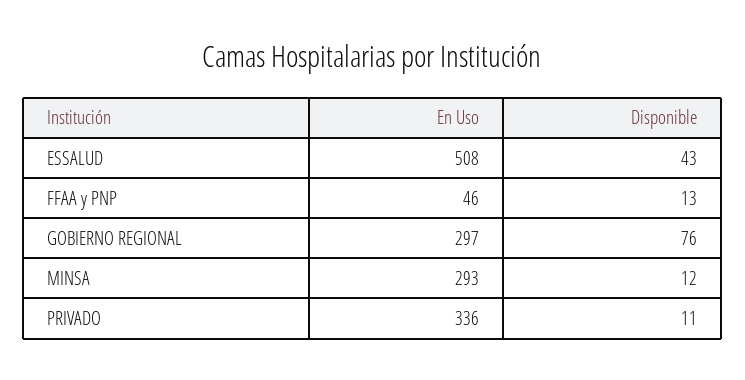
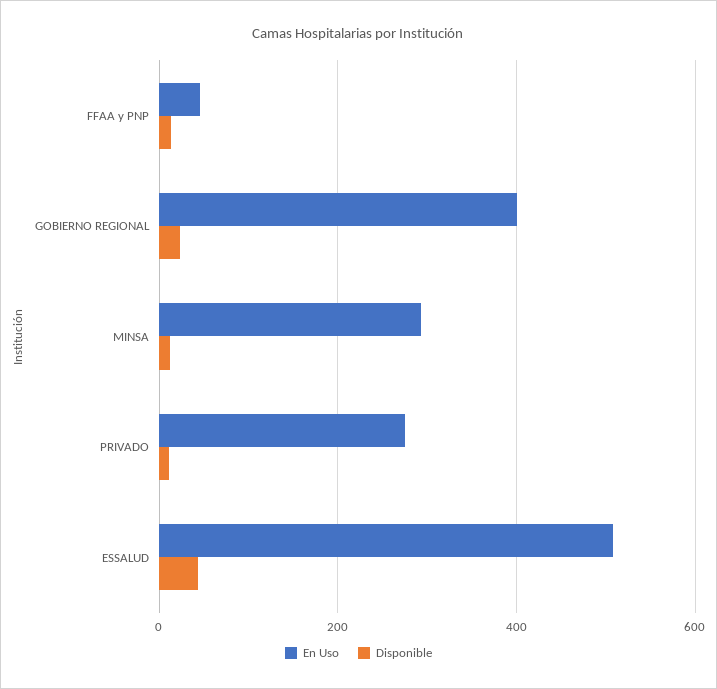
En Uso, GOBIERNO REGIONAL: 297 -> 400
Disponible, GOBIERNO REGIONAL: 76 -> 20
En Uso, PRIVADO: 336 -> 280

